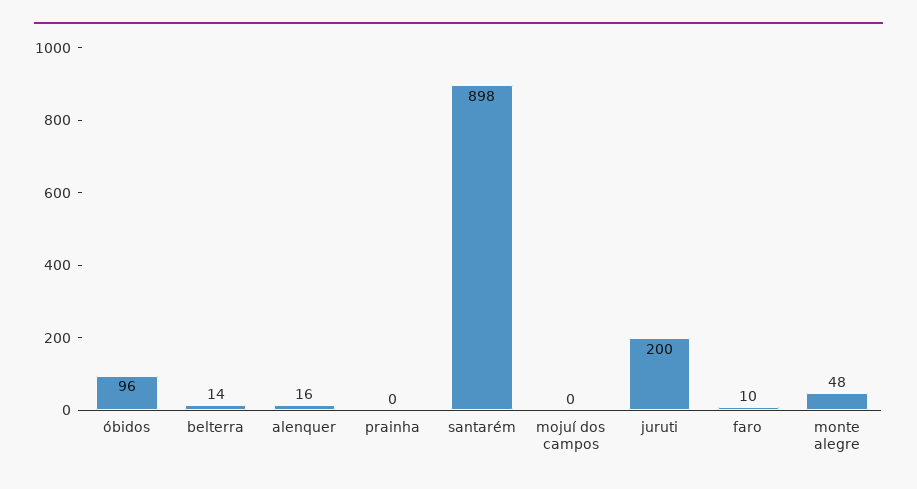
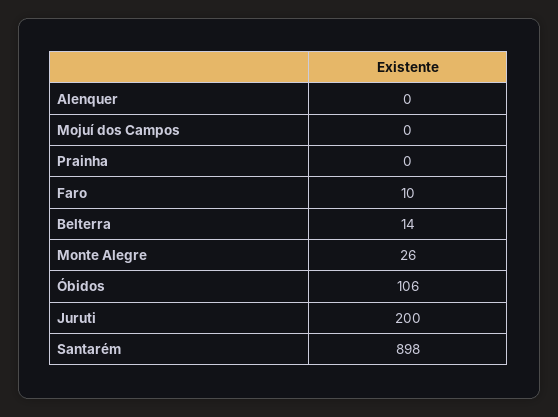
óbidos: 96 -> 106
alenquer: 16 -> 0
monte alegre: 48 -> 26

